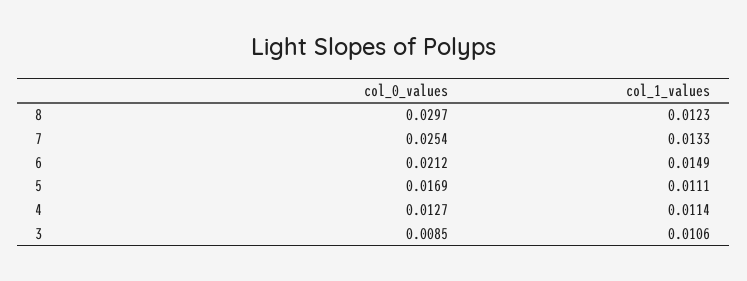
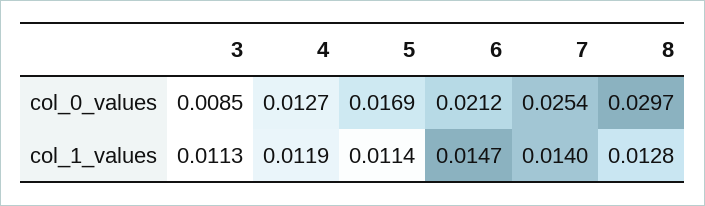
col_1_values, 8: 0.0123 -> 0.0128
col_1_values, 7: 0.0133 -> 0.014
col_1_values, 6: 0.0149 -> 0.0147
col_1_values, 5: 0.0111 -> 0.0114
col_1_values, 4: 0.0114 -> 0.0119
col_1_values, 3: 0.0106 -> 0.0113

